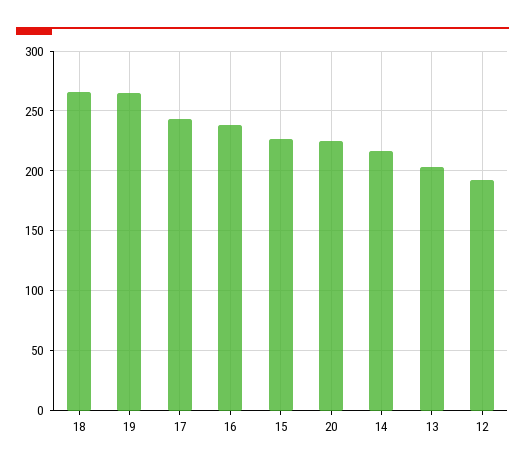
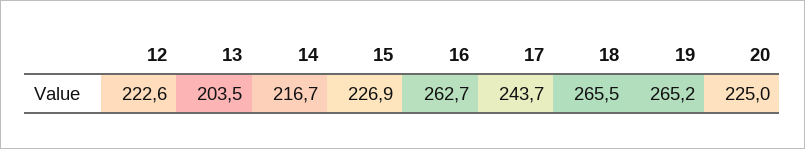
16: 240 -> 262.7
12: 190 -> 222.6

